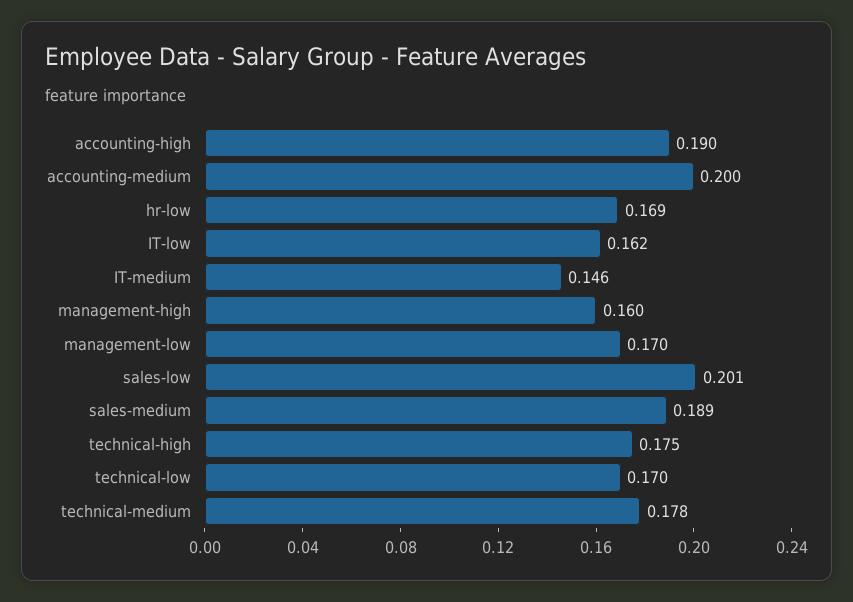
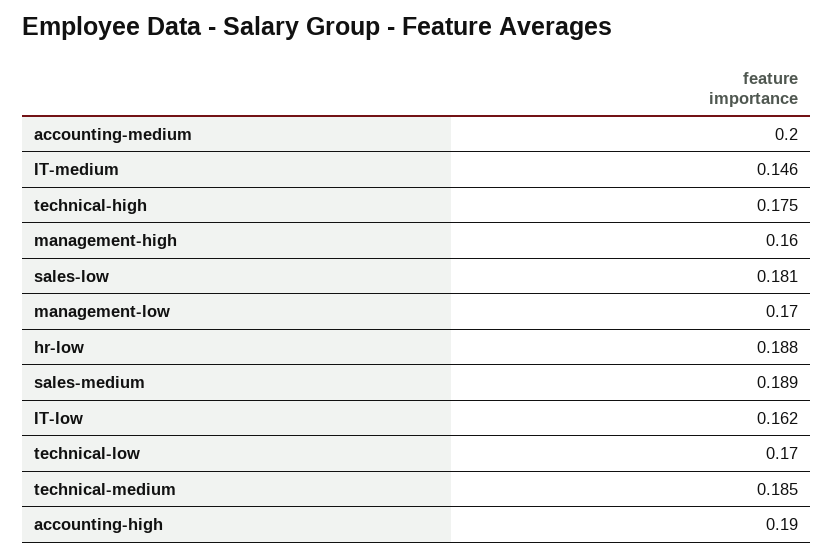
hr-low: 0.169 -> 0.188
sales-low: 0.201 -> 0.181
technical-medium: 0.178 -> 0.185

